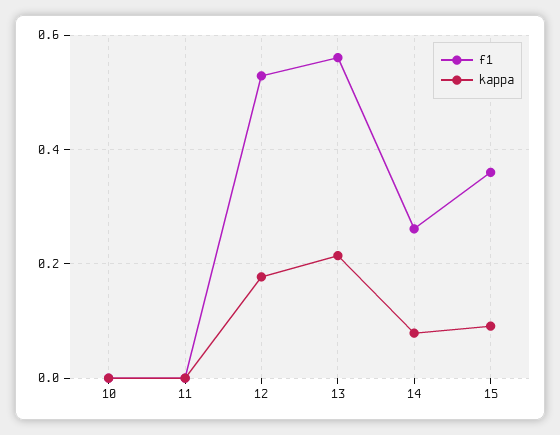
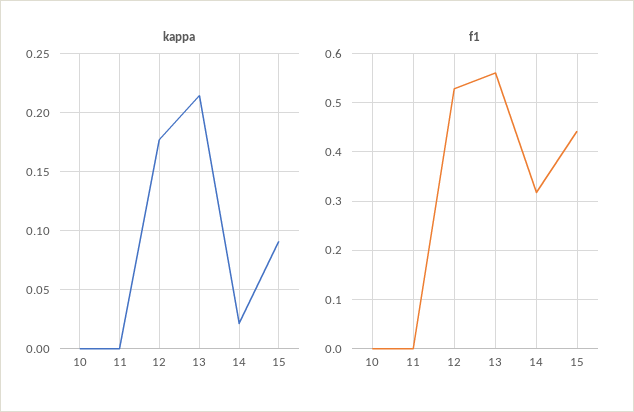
f1, 14: 0.26 -> 0.32
kappa, 14: 0.08 -> 0.02
f1, 15: 0.36 -> 0.44

